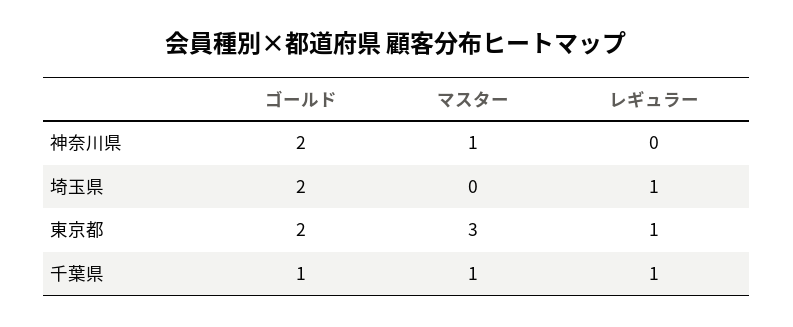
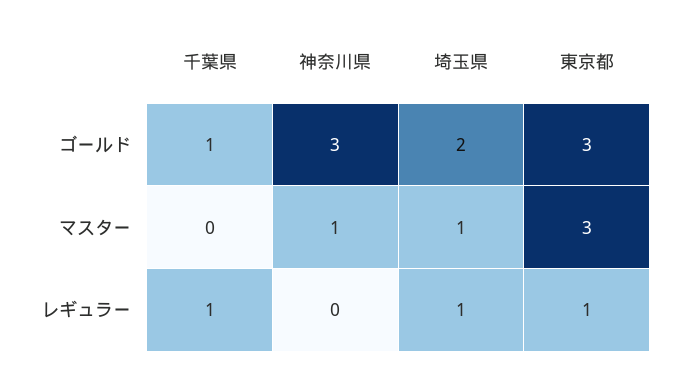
ゴールド, 神奈川県: 2 -> 3
マスター, 埼玉県: 0 -> 1
ゴールド, 東京都: 2 -> 3
マスター, 千葉県: 1 -> 0

